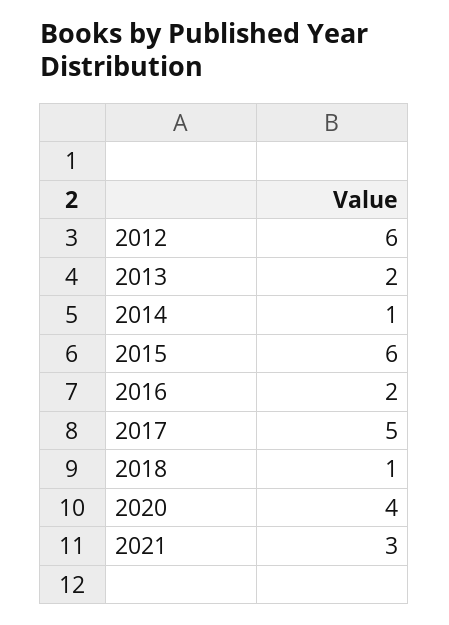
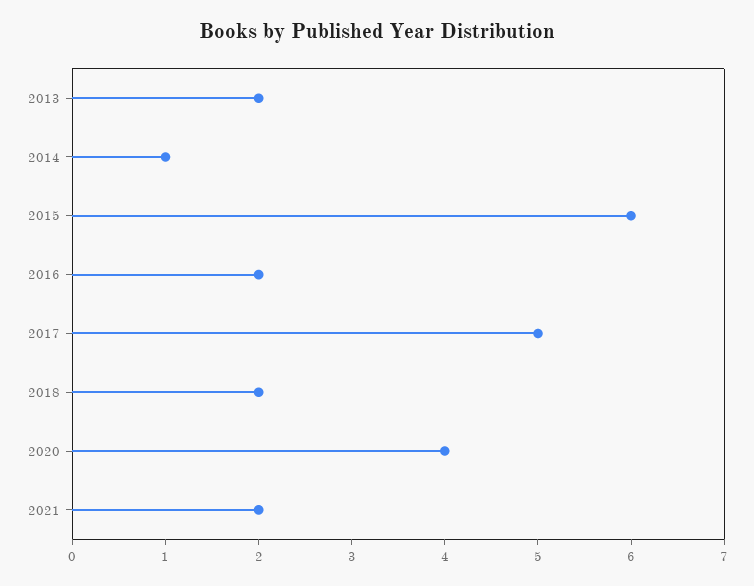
2012: 6 -> none
2018: 1 -> 2
2021: 3 -> 2

